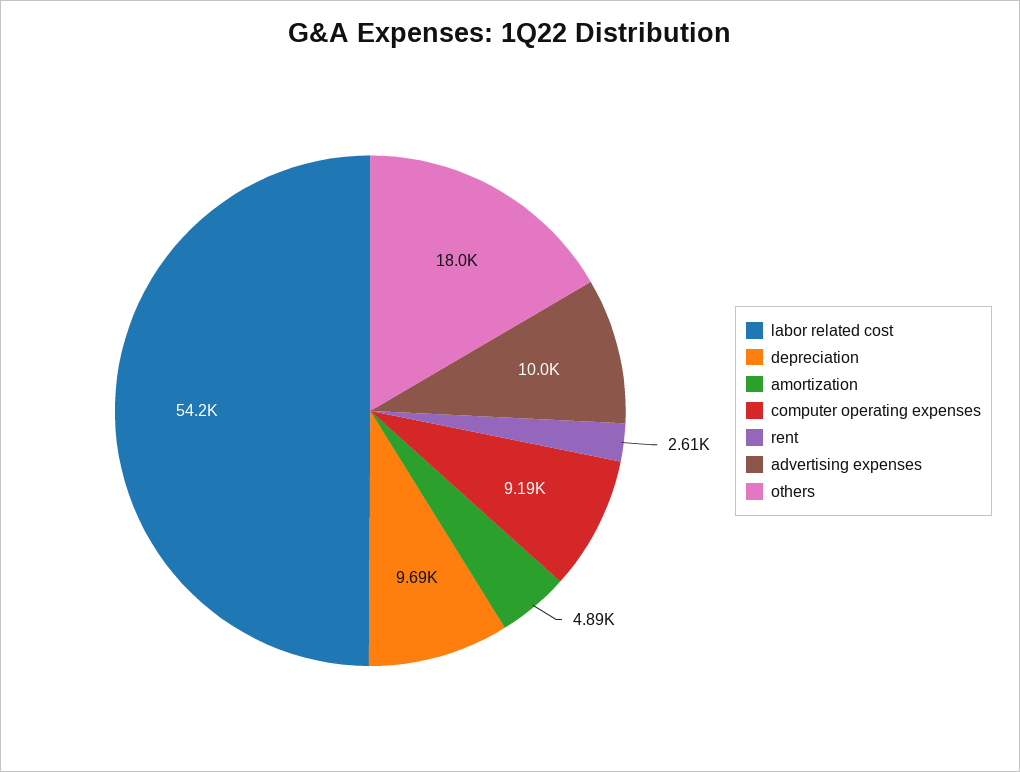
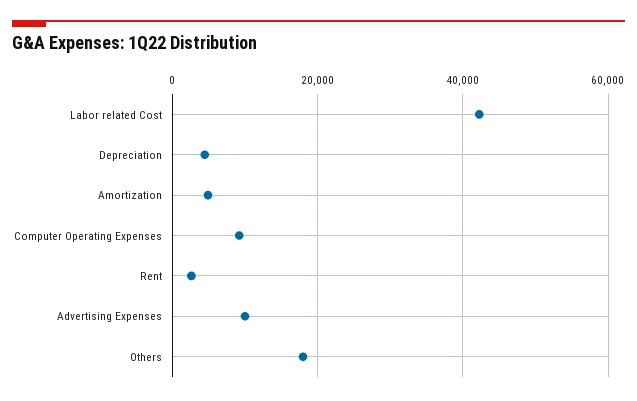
labor related cost: 54200 -> 42000
depreciation: 9690 -> 4000

